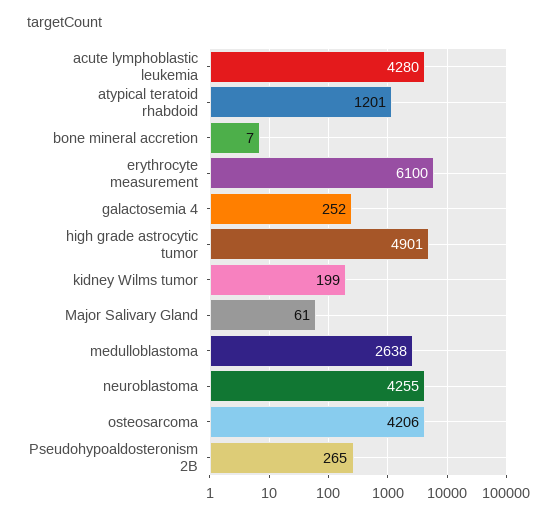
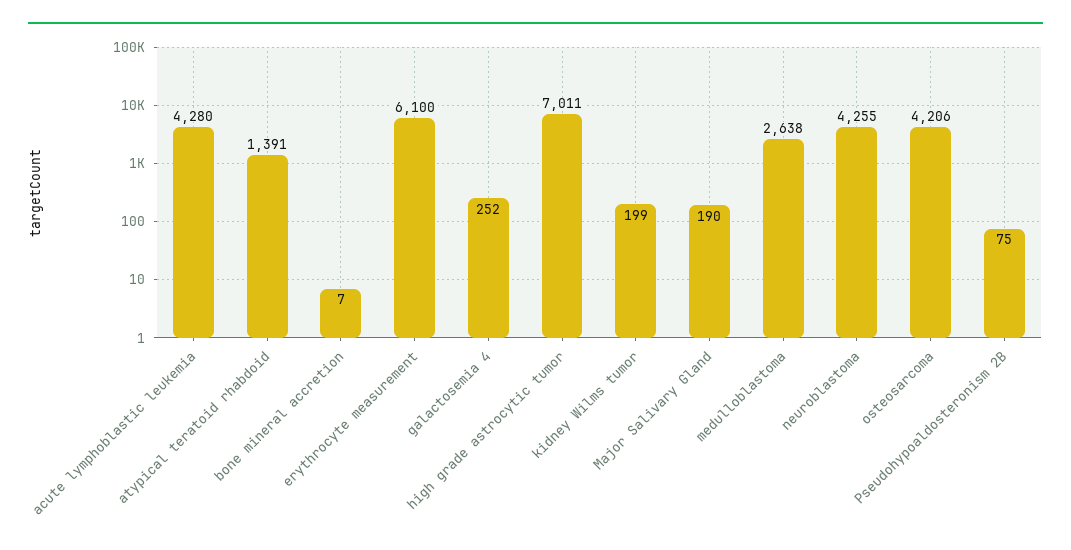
atypical teratoid rhabdoid: 1201 -> 1391
high grade astrocytic tumor: 4901 -> 7011
Major Salivary Gland: 61 -> 190
Pseudohypoaldosteronism 2B: 265 -> 75

